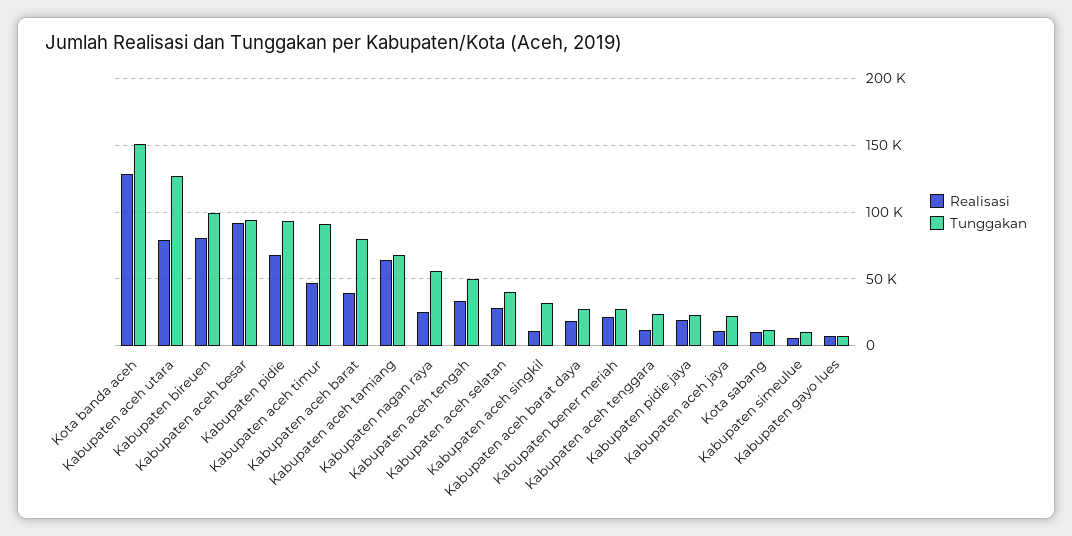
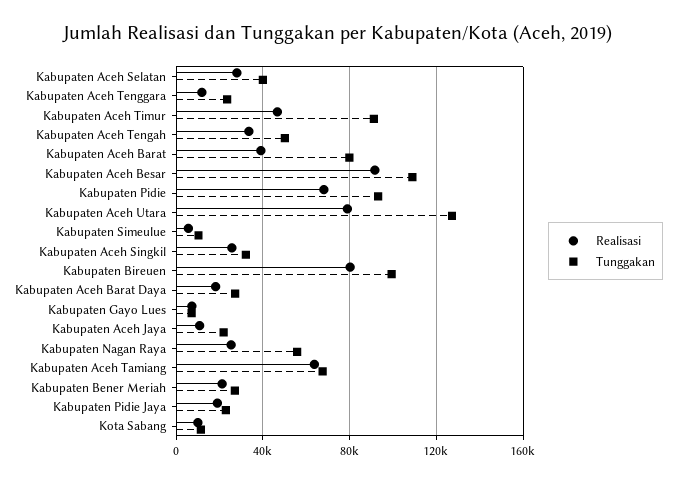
Realisasi, Kota banda aceh: 130000 -> none
Tunggakan, Kota banda aceh: 150000 -> none
Tunggakan, Kabupaten aceh besar: 95000 -> 110000
Realisasi, Kabupaten aceh singkil: 10000 -> 25000

